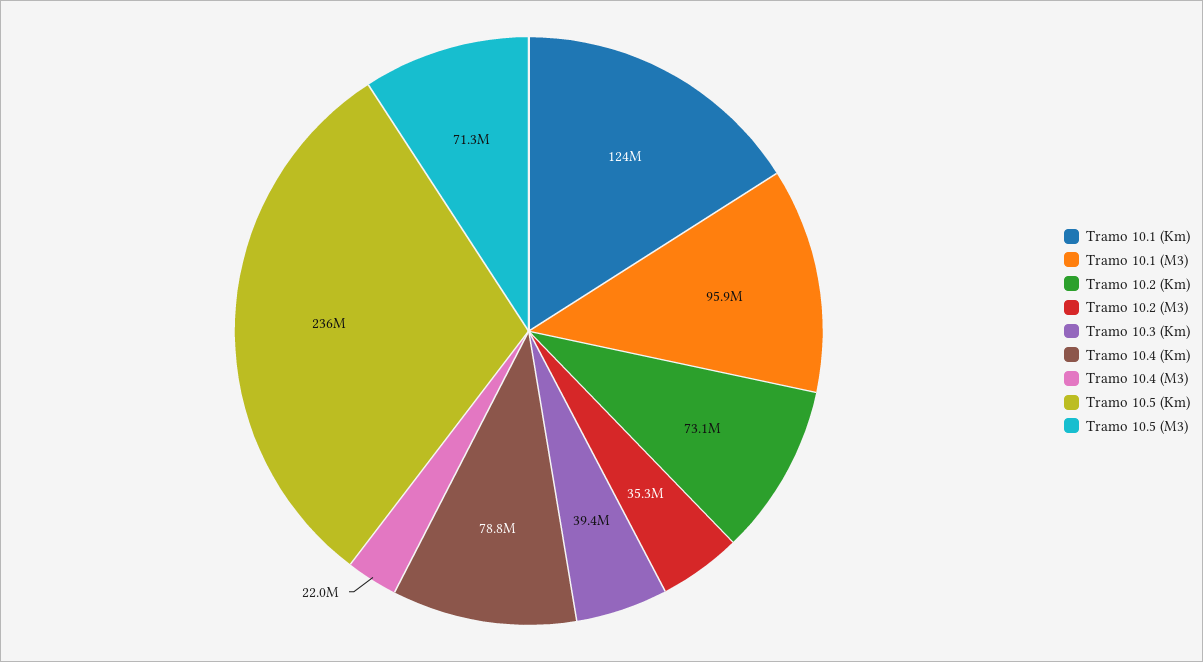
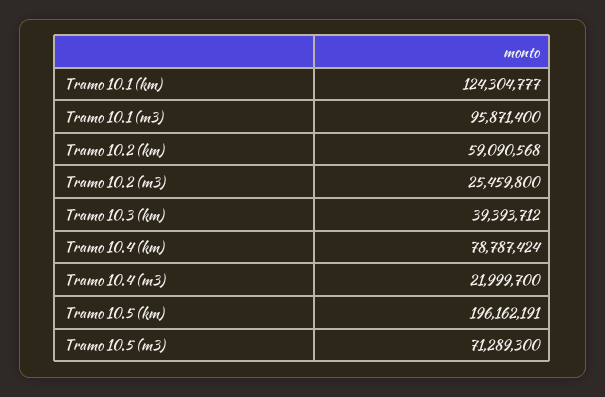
Tramo 10.2 (Km): 73100000 -> 59090568
Tramo 10.2 (M3): 35300000 -> 25459800
Tramo 10.5 (Km): 236000000 -> 196162191

